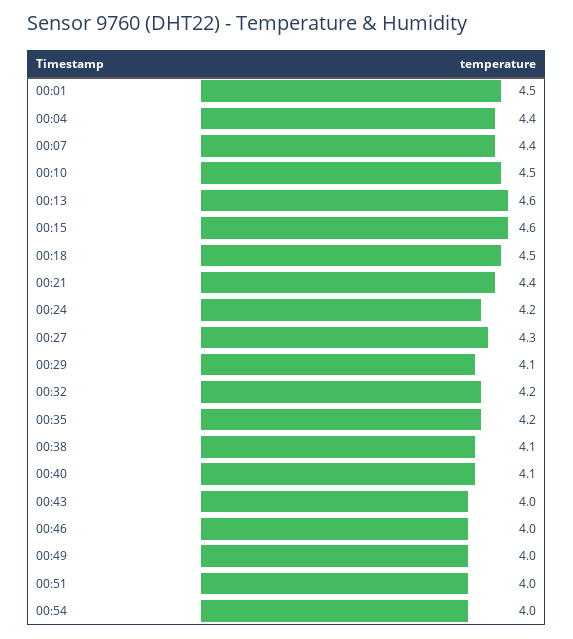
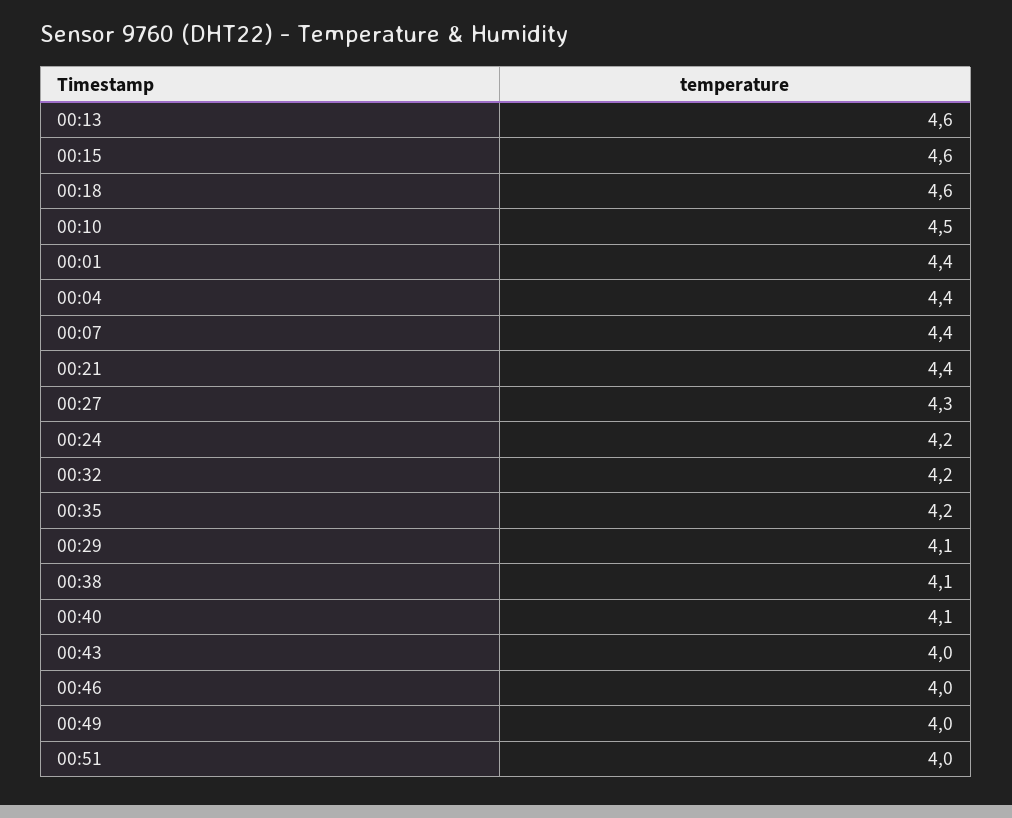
00:01: 4.5 -> 4.4
00:18: 4.5 -> 4.6
00:54: 4 -> none

